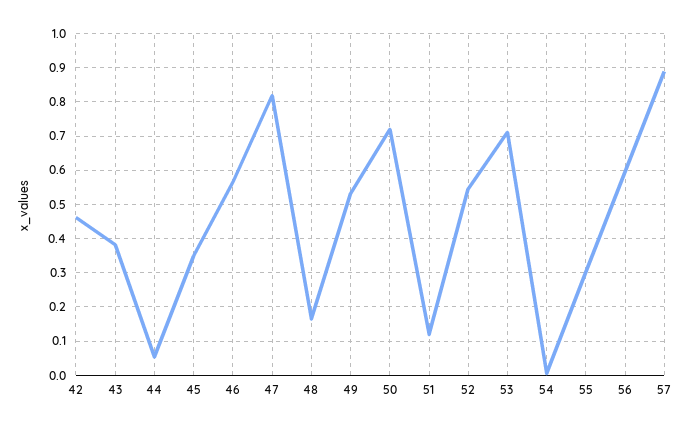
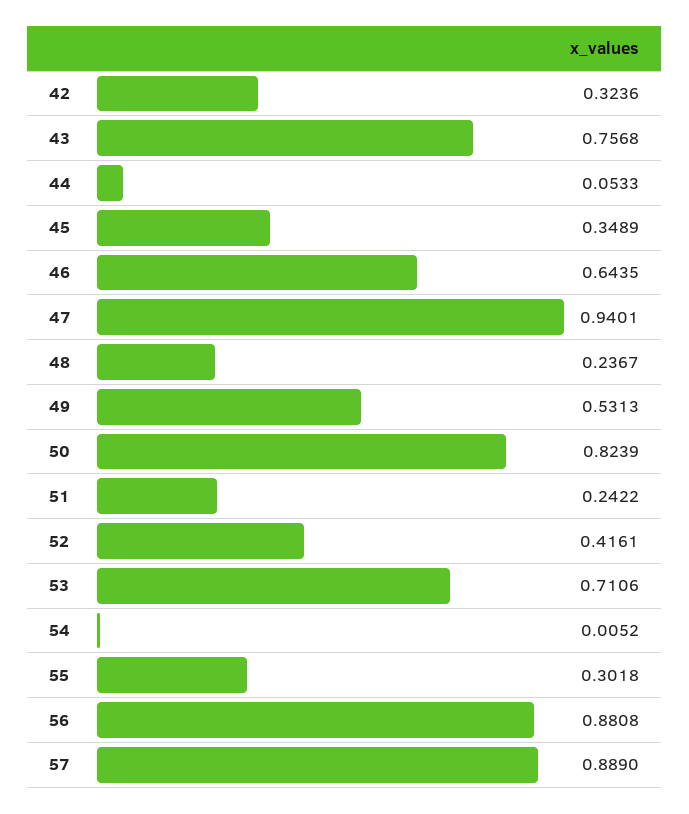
42: 0.46 -> 0.3236
43: 0.38 -> 0.7568
46: 0.56 -> 0.6435
47: 0.82 -> 0.9401
48: 0.16 -> 0.2367
50: 0.72 -> 0.8239
51: 0.12 -> 0.2422
52: 0.54 -> 0.4161
56: 0.6 -> 0.8808

